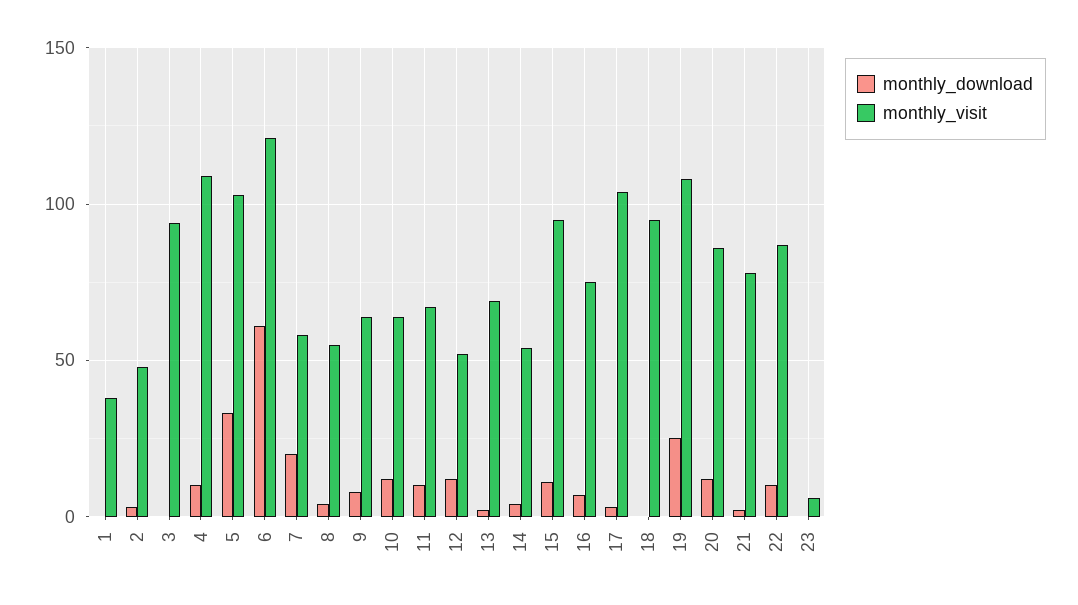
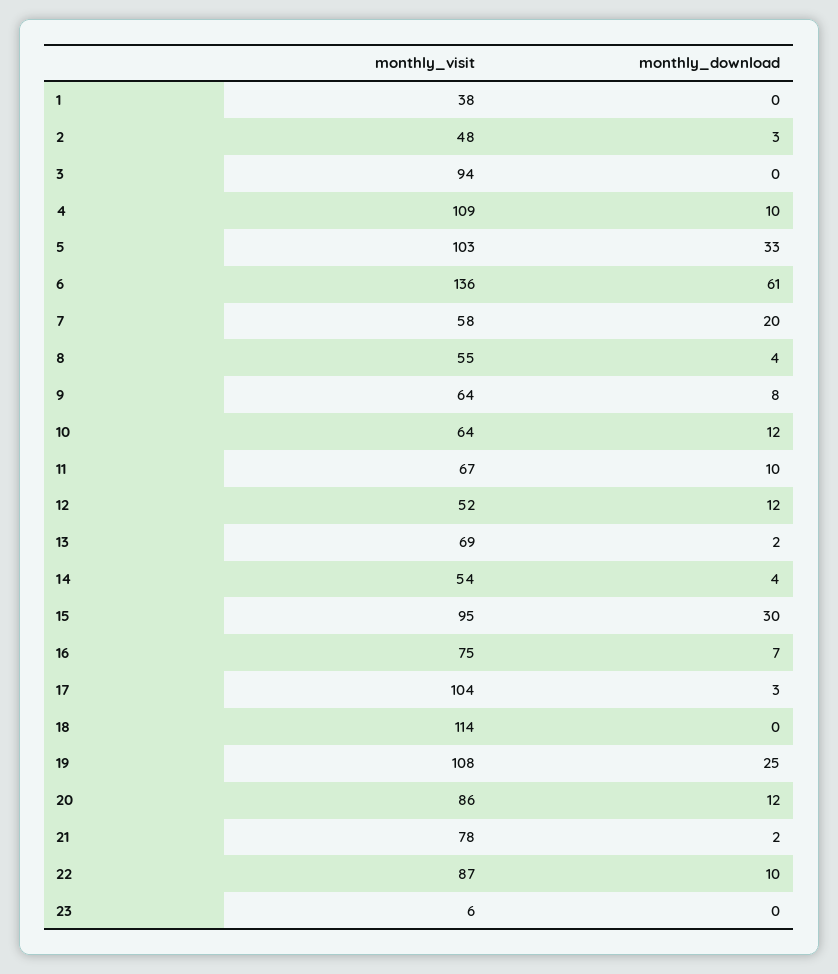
monthly_visit, 6: 120 -> 136
monthly_download, 15: 10 -> 30
monthly_visit, 18: 95 -> 114

